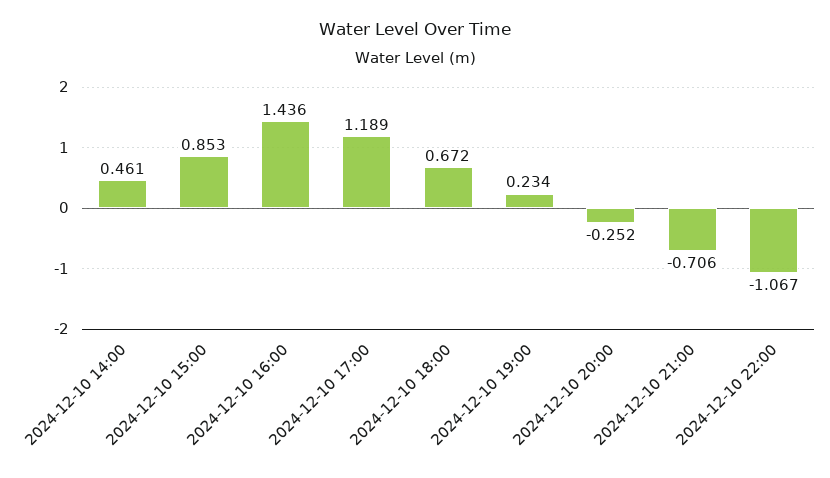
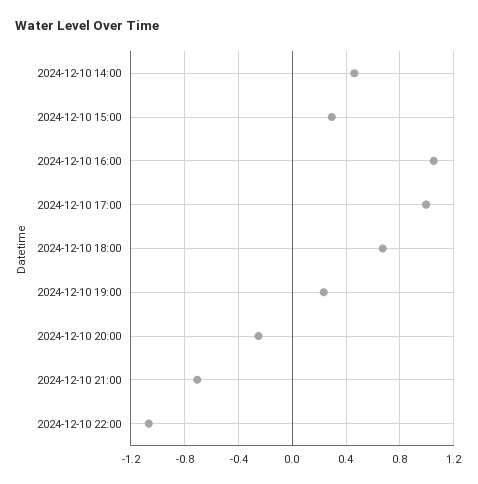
2024-12-10 15:00: 0.853 -> 0.3
2024-12-10 16:00: 1.436 -> 1.05
2024-12-10 17:00: 1.189 -> 1

